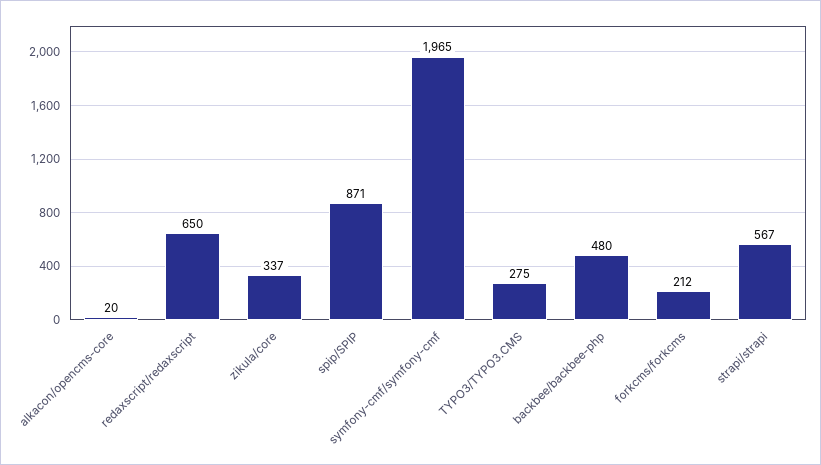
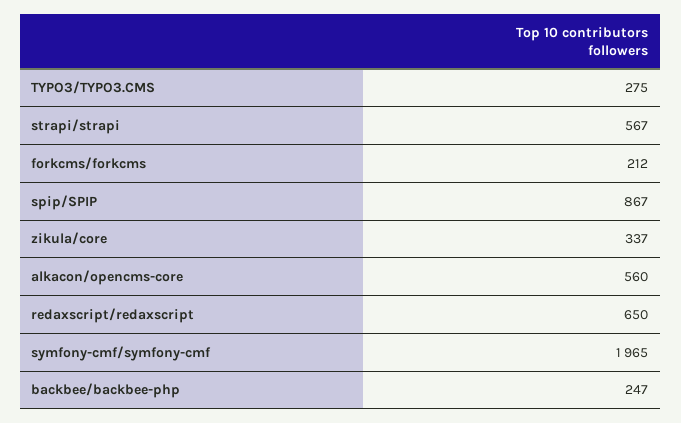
alkacon/opencms-core: 20 -> 560
spip/SPIP: 871 -> 867
backbee/backbee-php: 480 -> 247

